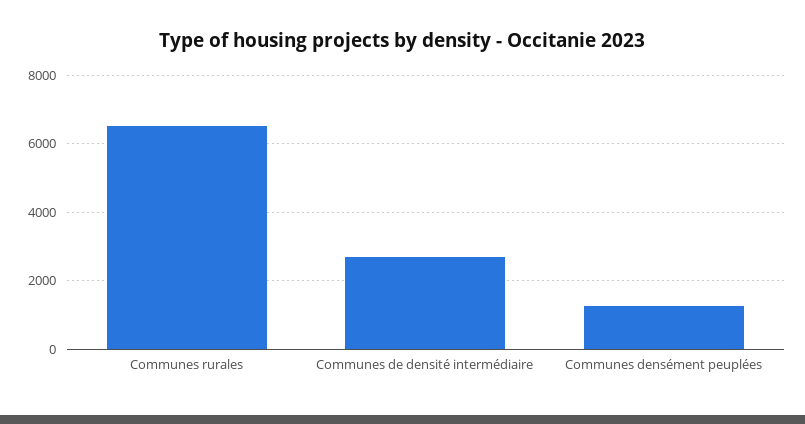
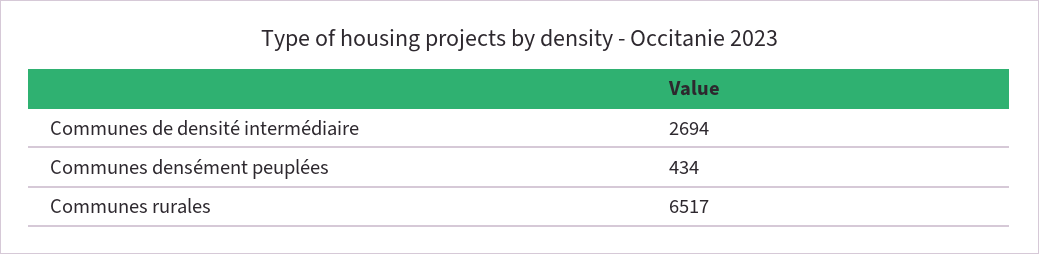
Communes densément peuplées: 1200 -> 434

